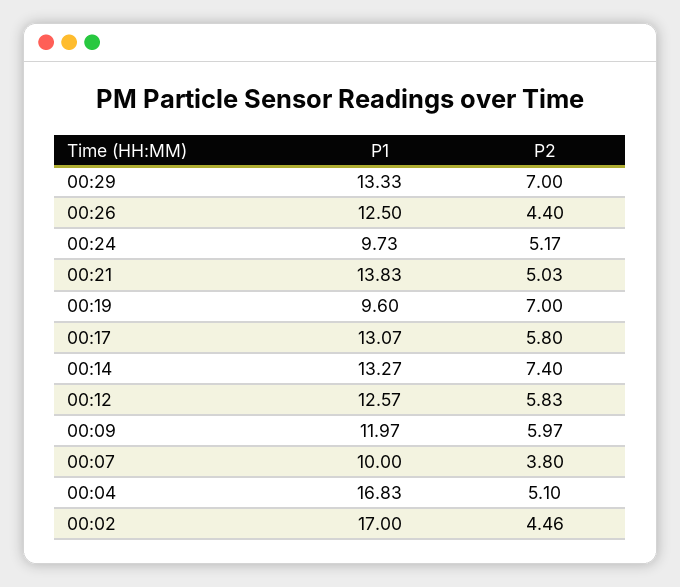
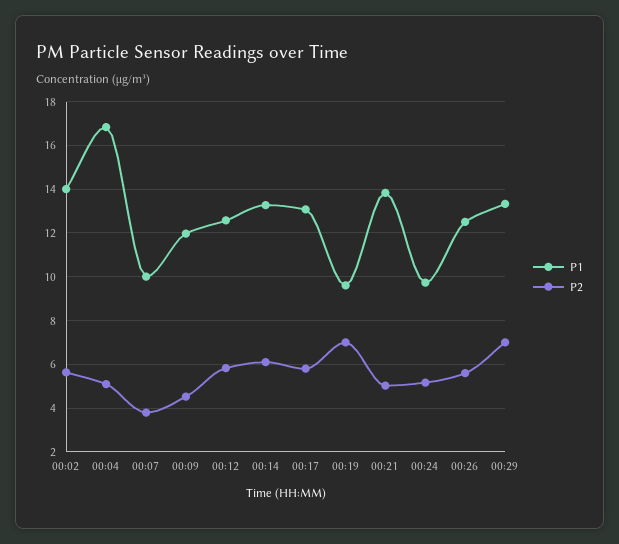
P2, 00:26: 4.4 -> 5.5
P2, 00:14: 7.4 -> 6
P2, 00:09: 5.97 -> 4.5
P1, 00:02: 17 -> 14
P2, 00:02: 4.46 -> 5.5

